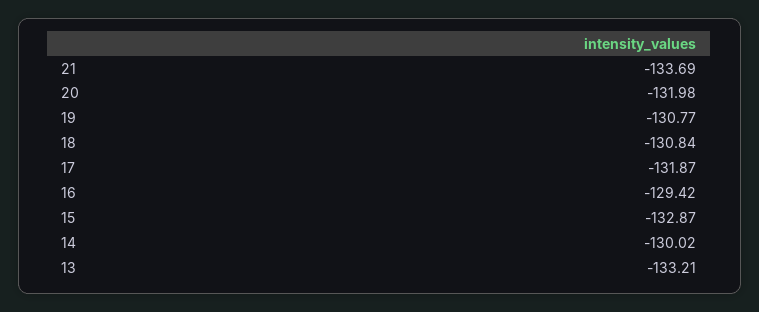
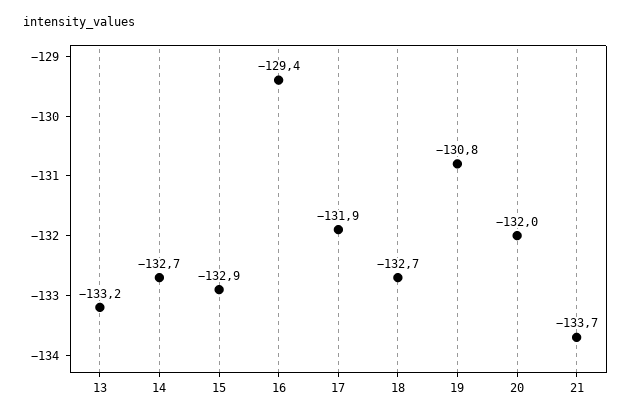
18: -130.84 -> -132.7
14: -130.02 -> -132.7

